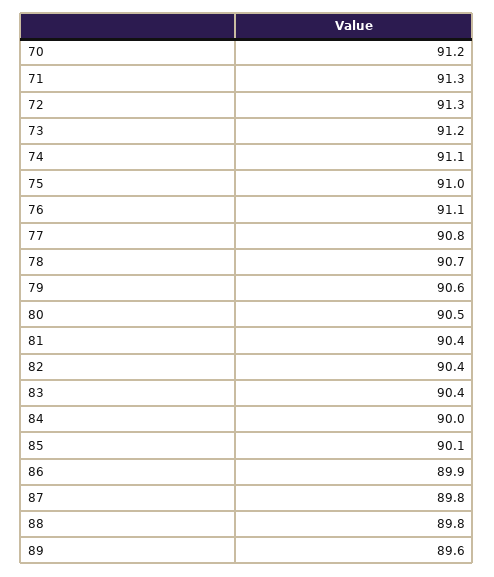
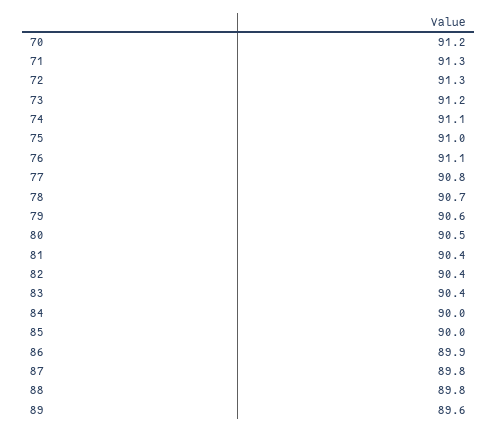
85: 90.1 -> 90

